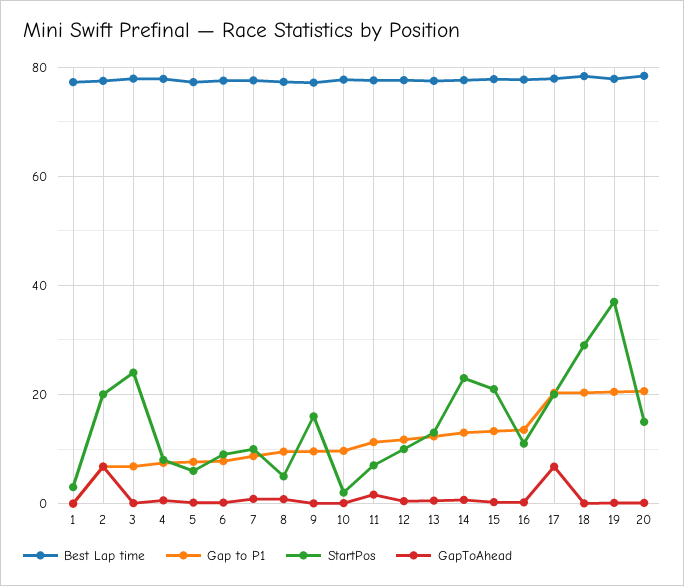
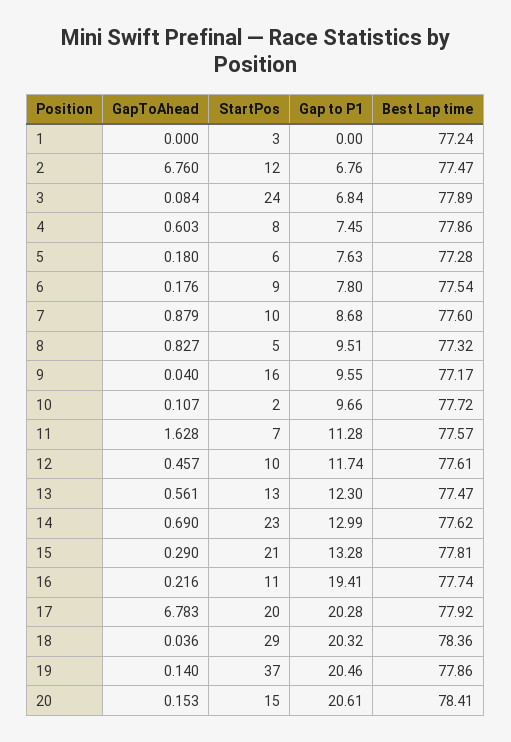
StartPos, 2: 20 -> 12
Gap to P1, 16: 14 -> 19.41

